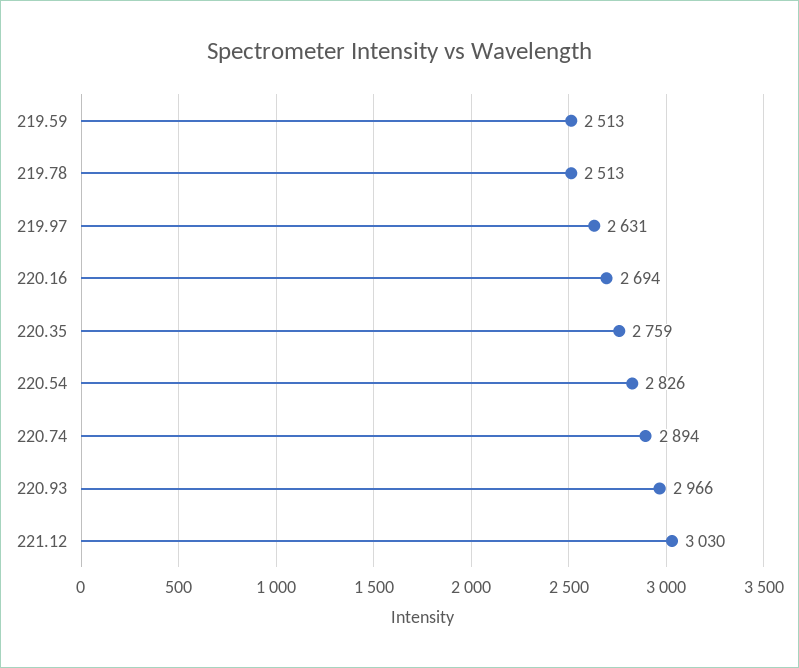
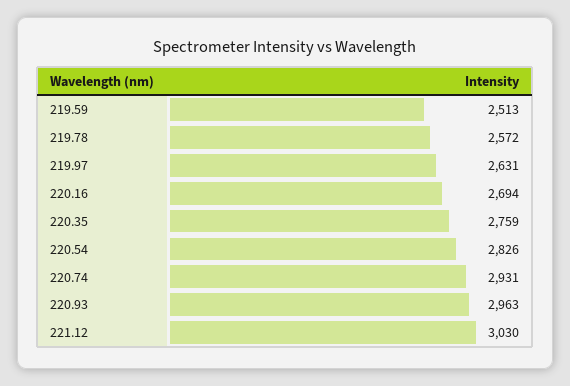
219.78: 2513 -> 2572
220.74: 2894 -> 2931
220.93: 2966 -> 2963

